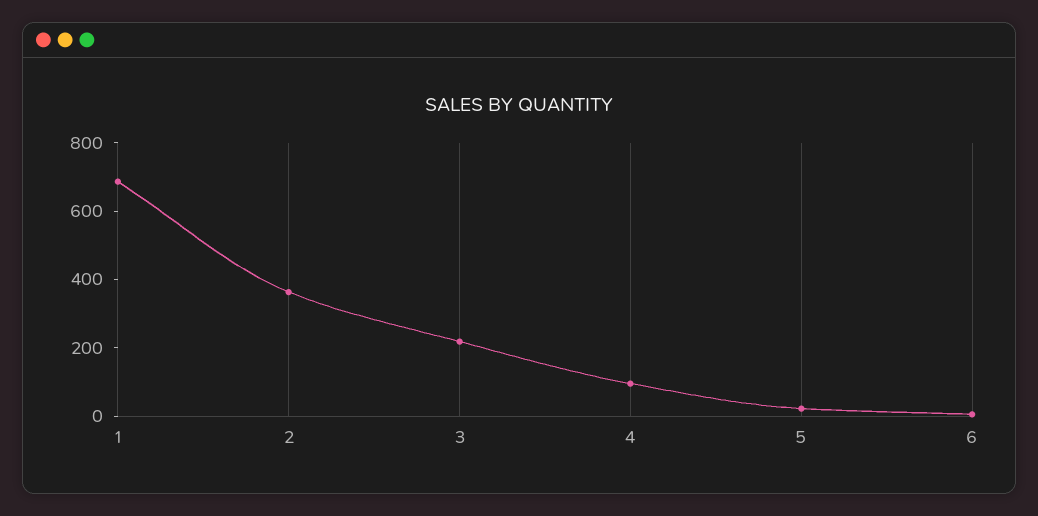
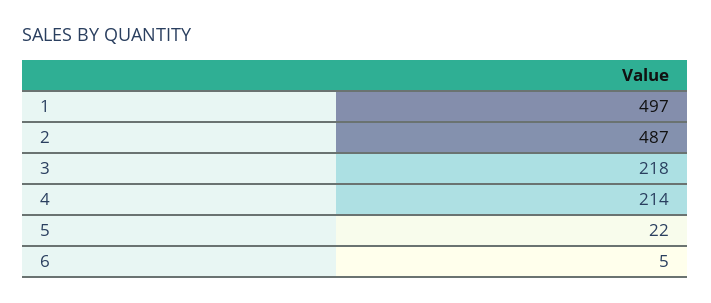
1: 700 -> 497
2: 350 -> 487
4: 100 -> 214

